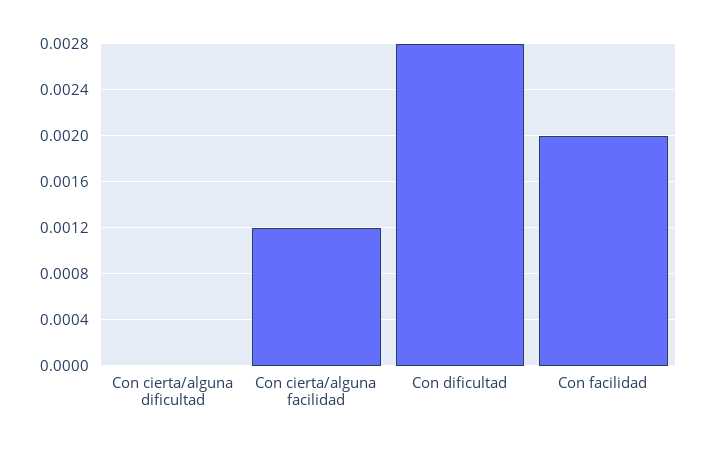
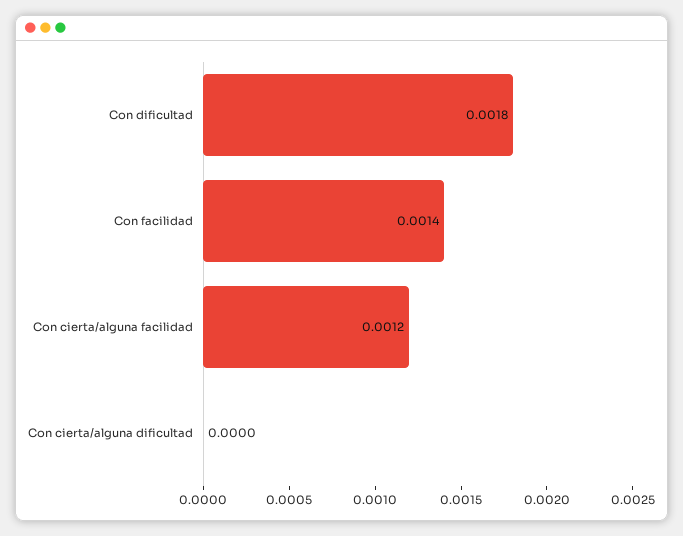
Con dificultad: 0.0028 -> 0.0018
Con facilidad: 0.002 -> 0.0014

